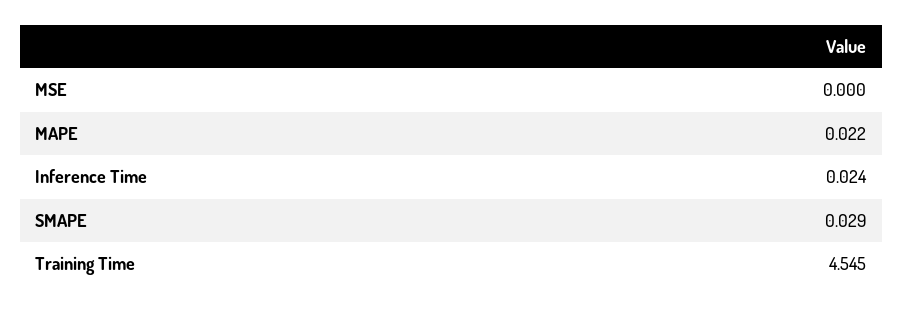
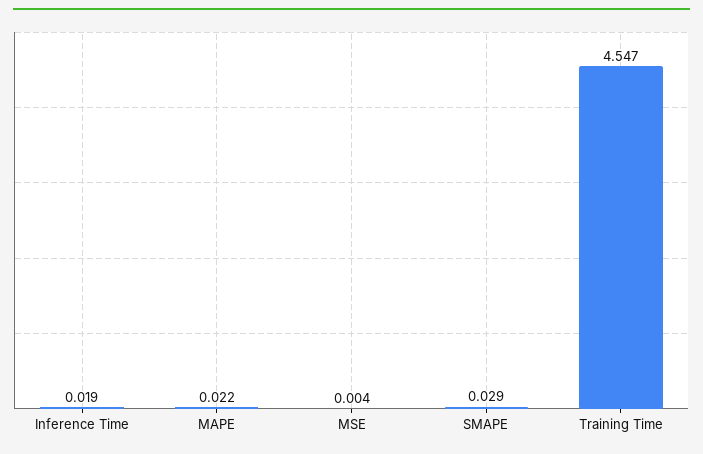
MSE: 0 -> 0.004
Inference Time: 0.024 -> 0.019
Training Time: 4.545 -> 4.547

